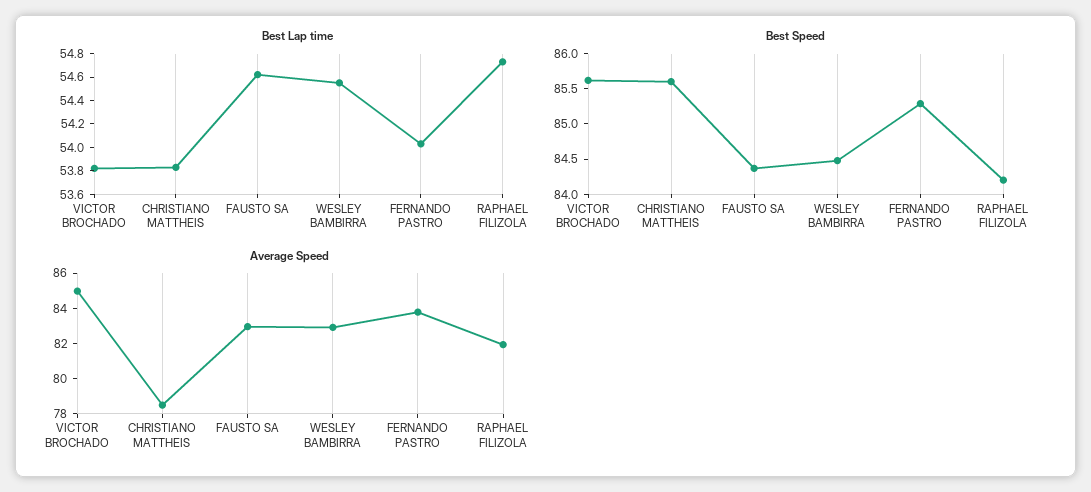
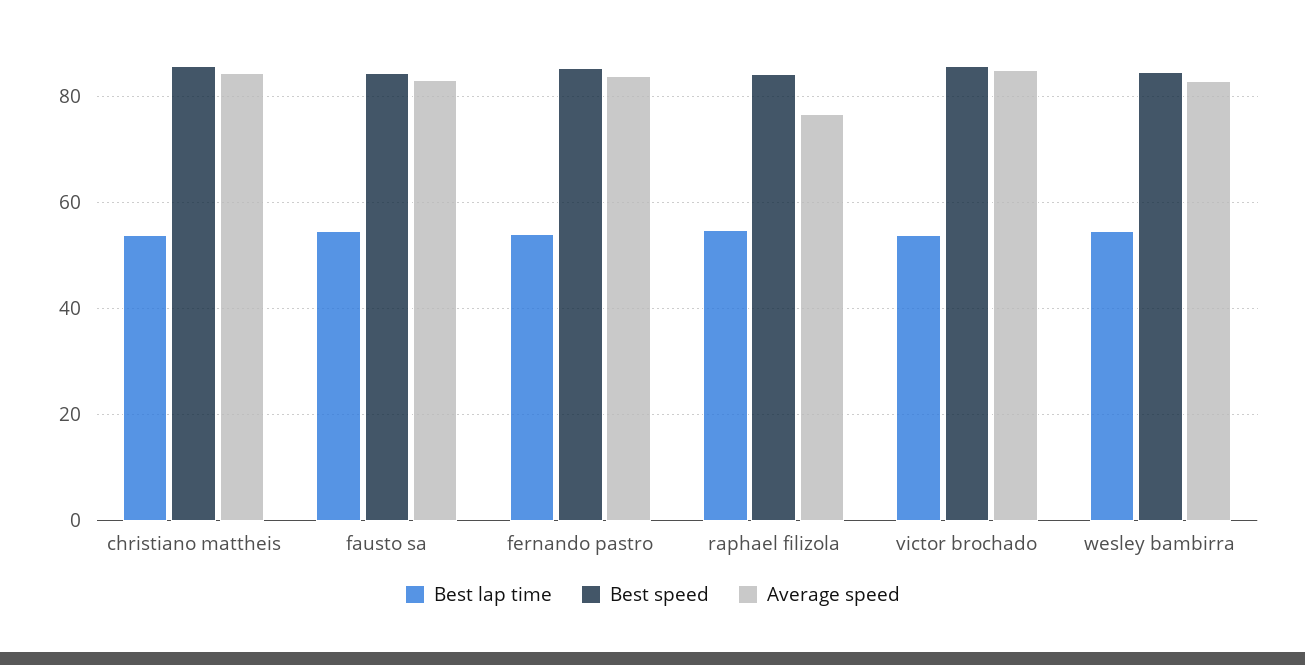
Average Speed, CHRISTIANO MATTHEIS: 78.5 -> 84
Average Speed, RAPHAEL FILIZOLA: 82 -> 76

